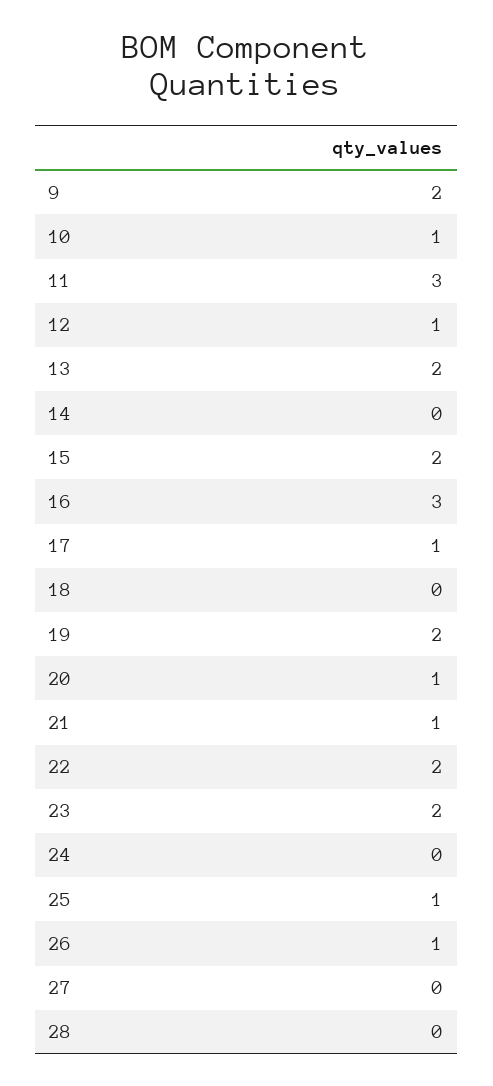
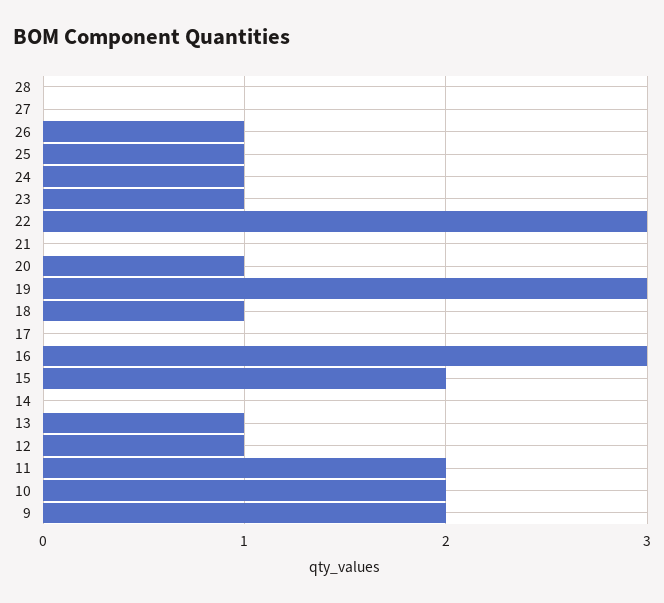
10: 1 -> 2
11: 3 -> 2
13: 2 -> 1
17: 1 -> 0
18: 0 -> 1
19: 2 -> 3
21: 1 -> 0
22: 2 -> 3
23: 2 -> 1
24: 0 -> 1

